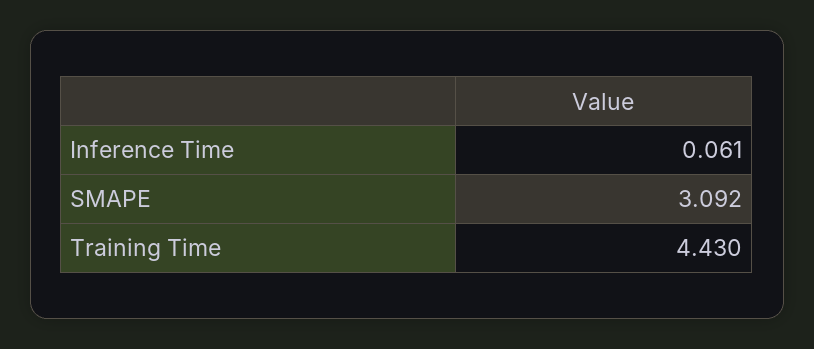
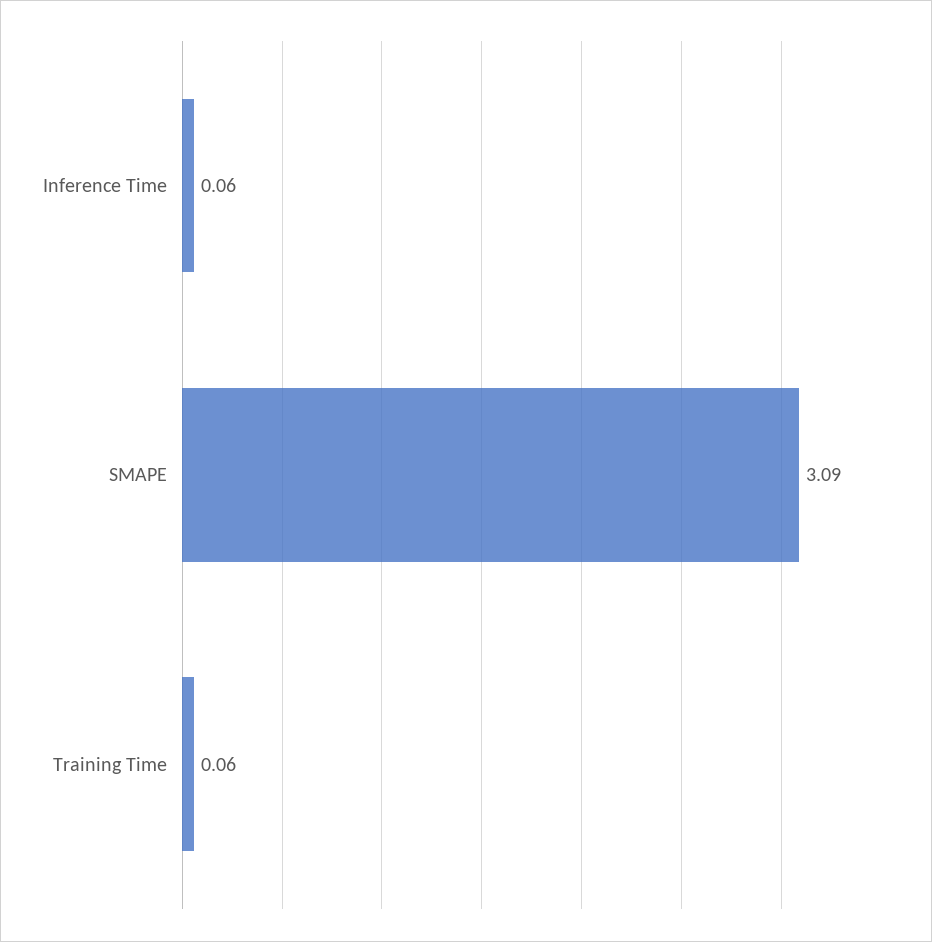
Training Time: 4.43 -> 0.06

